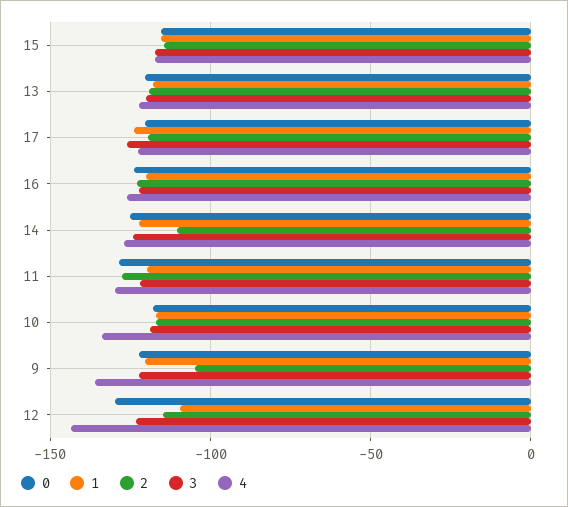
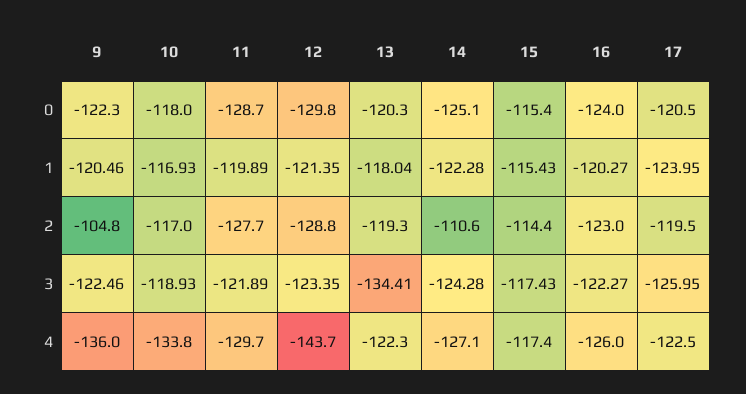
3, 13: -120 -> -134.41
1, 12: -110 -> -121.35
2, 12: -115 -> -128.8

